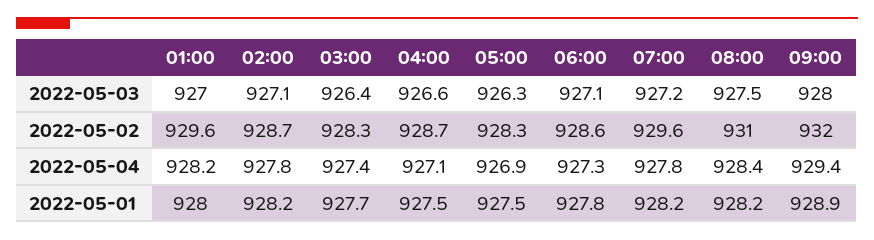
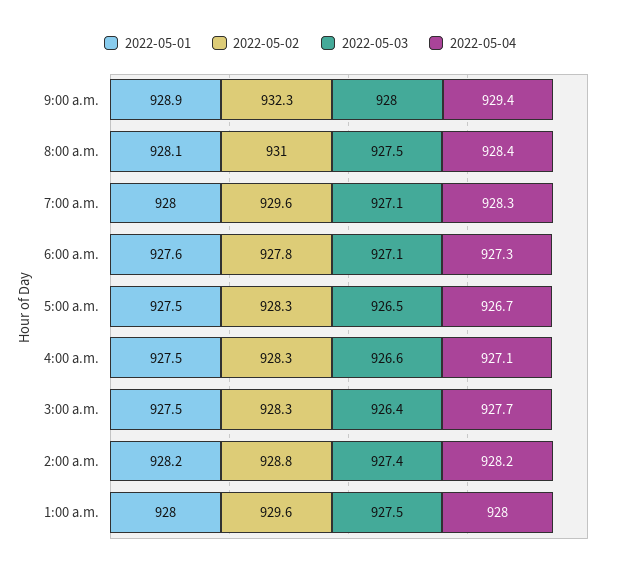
2022-05-03, 01:00: 927 -> 927.5
2022-05-03, 02:00: 927.1 -> 927.4
2022-05-03, 05:00: 926.3 -> 926.5
2022-05-03, 07:00: 927.2 -> 927.1
2022-05-02, 02:00: 928.7 -> 928.8
2022-05-02, 04:00: 928.7 -> 928.3
2022-05-02, 06:00: 928.6 -> 927.8
2022-05-02, 09:00: 932 -> 932.3
2022-05-04, 01:00: 928.2 -> 928
2022-05-04, 02:00: 927.8 -> 928.2
2022-05-04, 03:00: 927.4 -> 927.7
2022-05-04, 05:00: 926.9 -> 926.7
2022-05-04, 07:00: 927.8 -> 928.3
2022-05-01, 03:00: 927.7 -> 927.5
2022-05-01, 06:00: 927.8 -> 927.6
2022-05-01, 07:00: 928.2 -> 928
2022-05-01, 08:00: 928.2 -> 928.1

